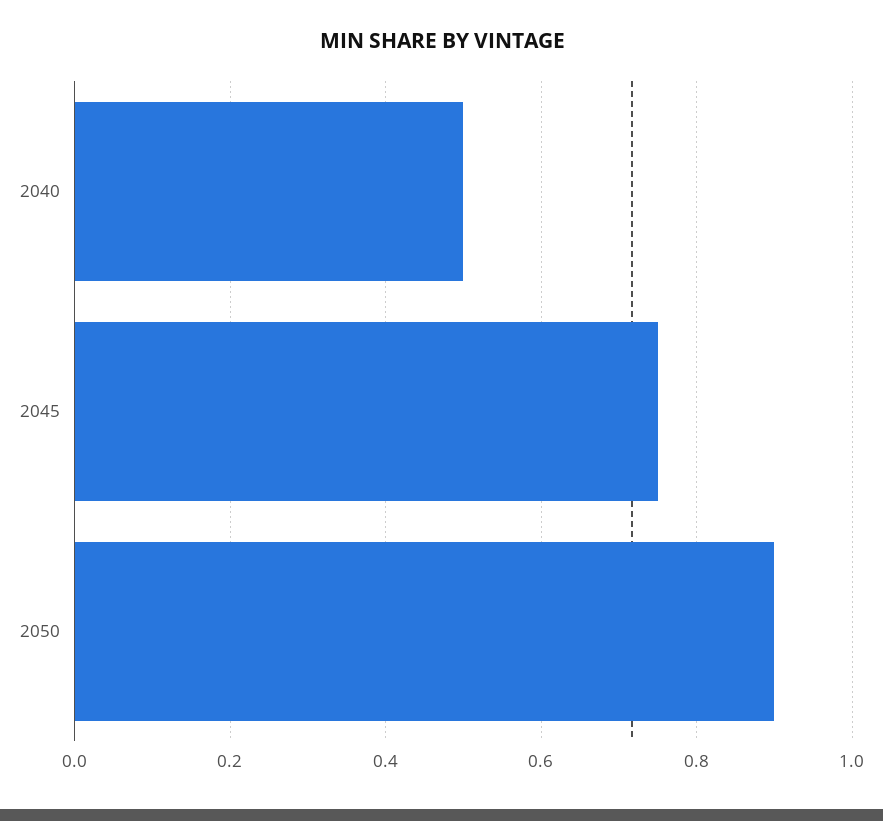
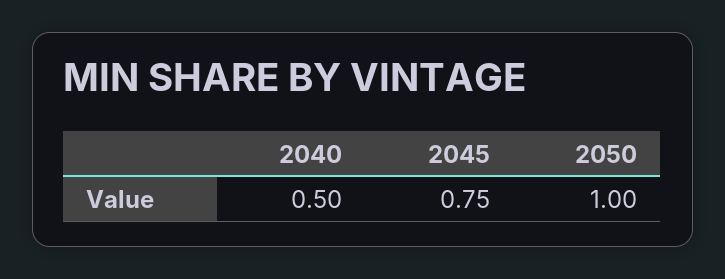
2050: 0.9 -> 1

